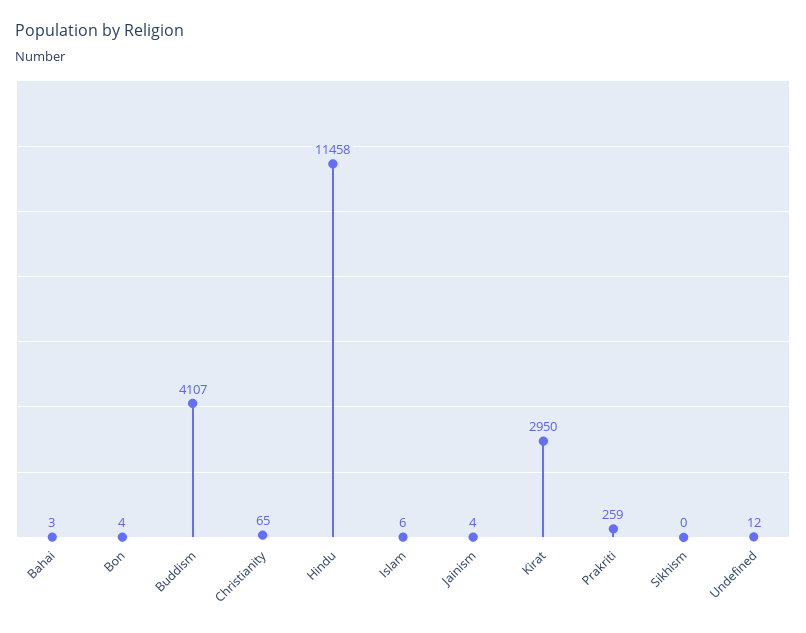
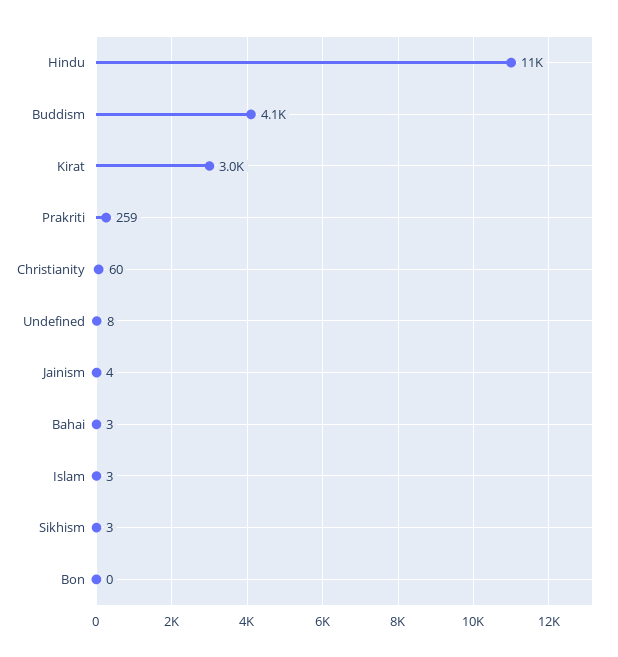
Bon: 4 -> 0
Christianity: 65 -> 60
Islam: 6 -> 3
Sikhism: 0 -> 3
Undefined: 12 -> 8

